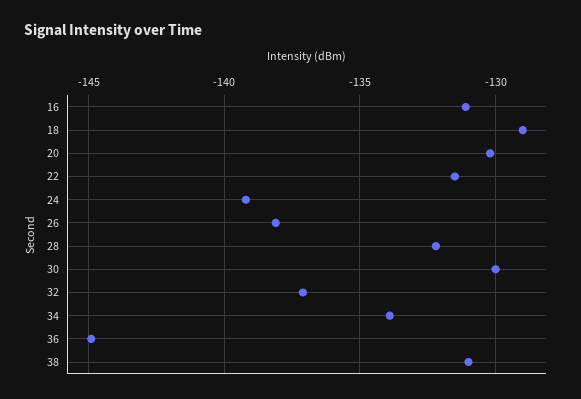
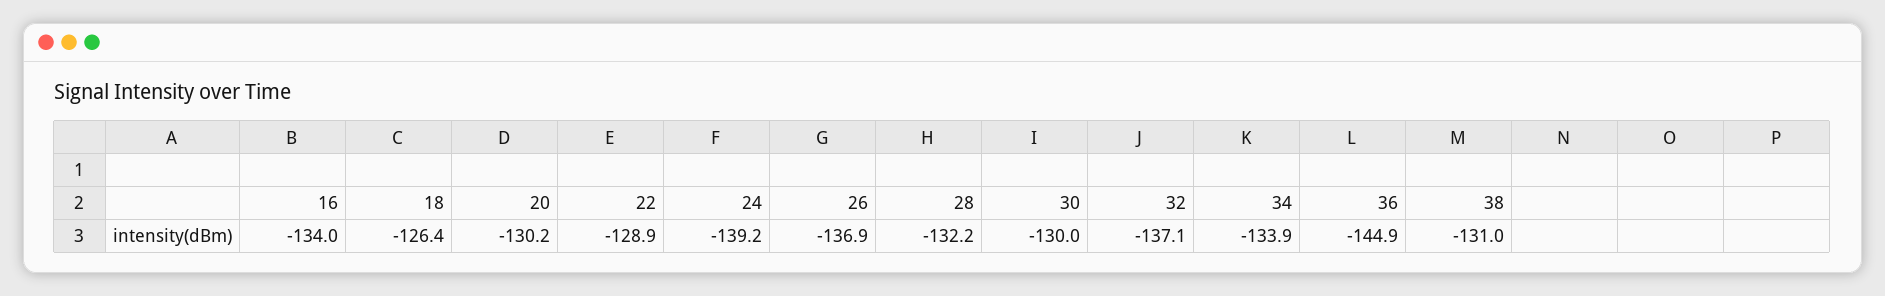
16: -131 -> -134
18: -129 -> -126.4
22: -131.5 -> -128.9
26: -138 -> -136.9

